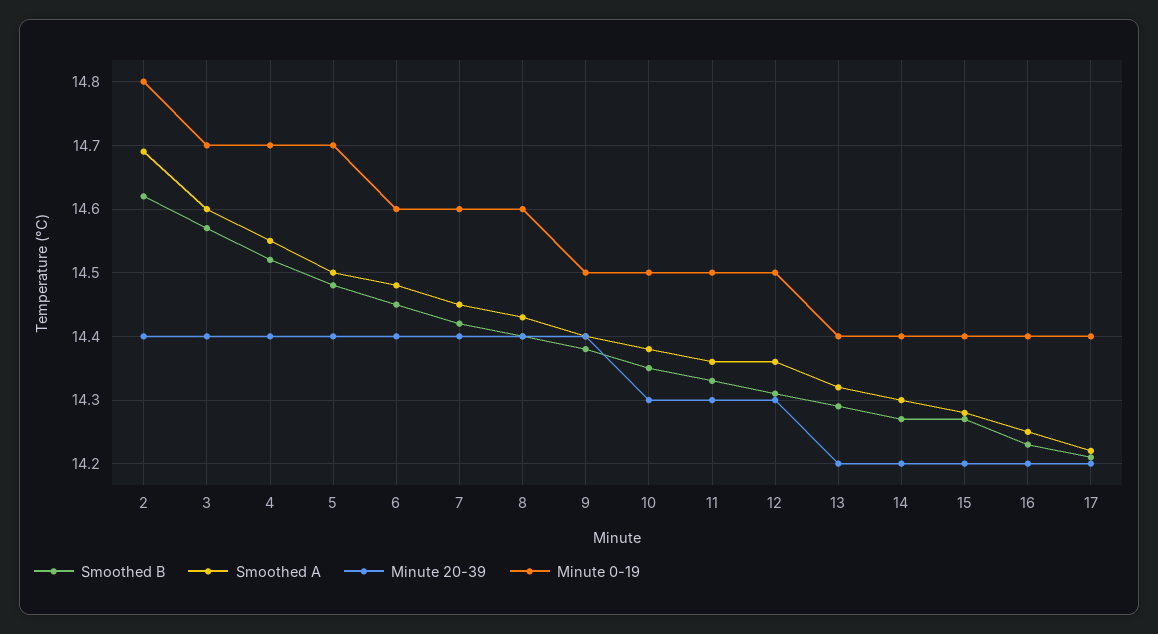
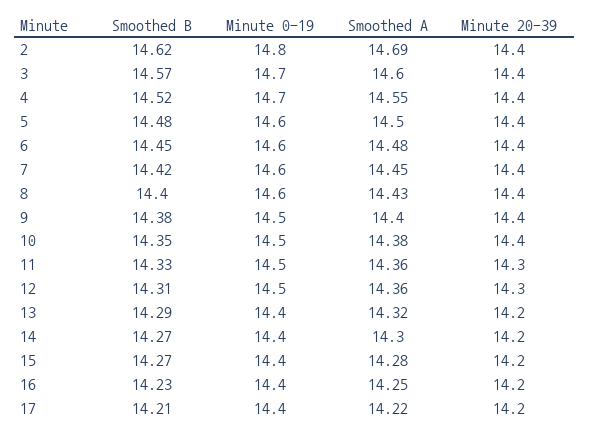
Minute 0-19, 5: 14.7 -> 14.6
Minute 20-39, 10: 14.3 -> 14.4

